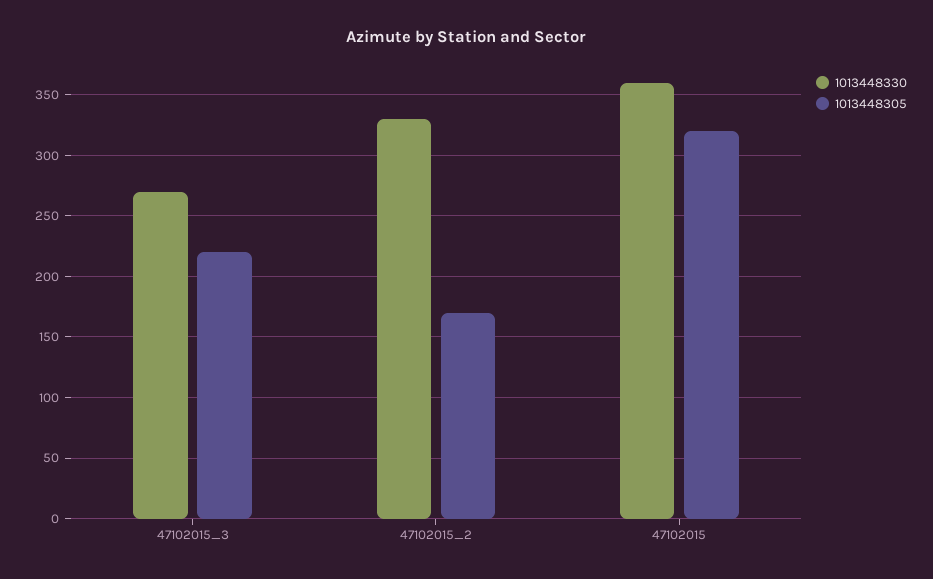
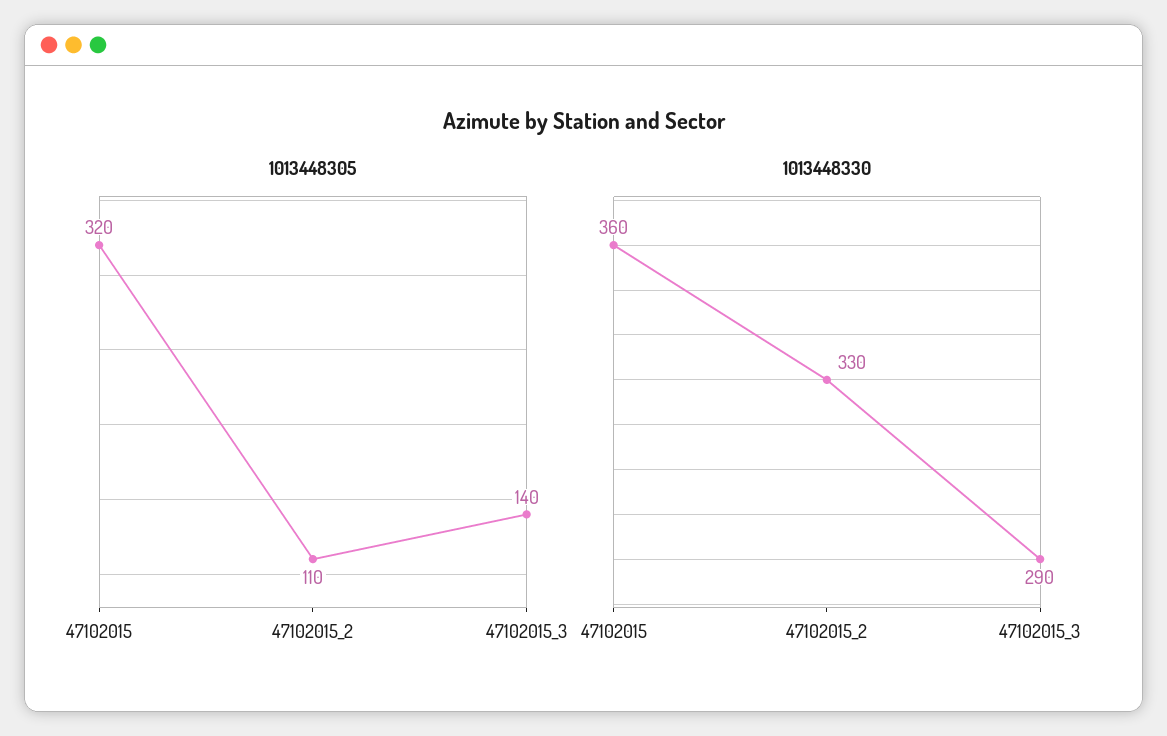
1013448330, 47102015_3: 270 -> 290
1013448305, 47102015_3: 220 -> 140
1013448305, 47102015_2: 170 -> 110

